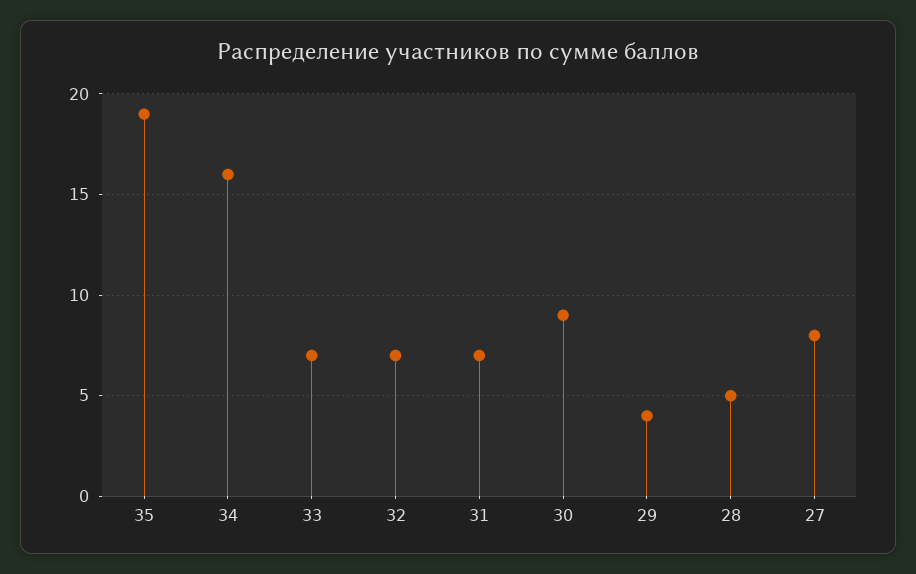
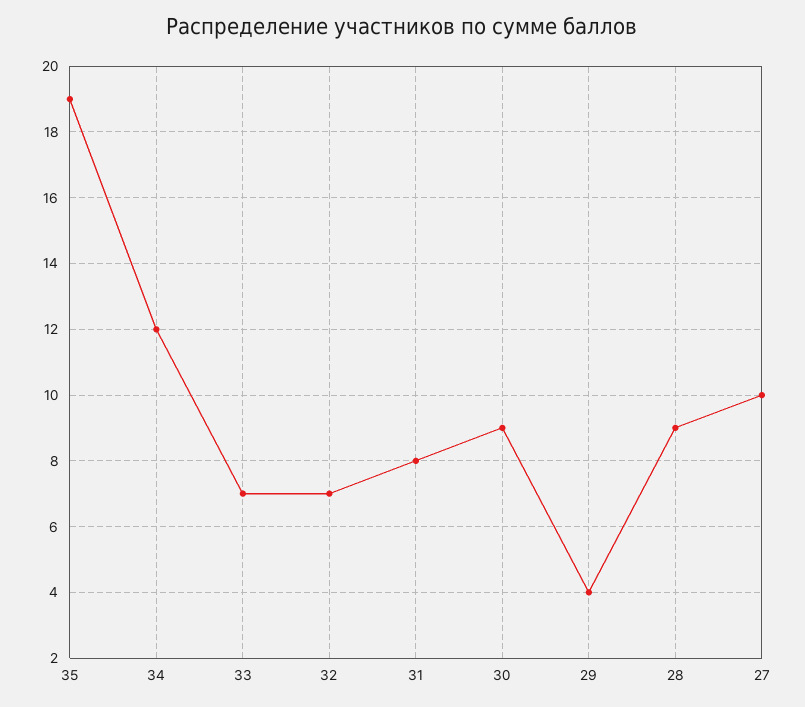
34: 16 -> 12
31: 7 -> 8
28: 5 -> 9
27: 8 -> 10

